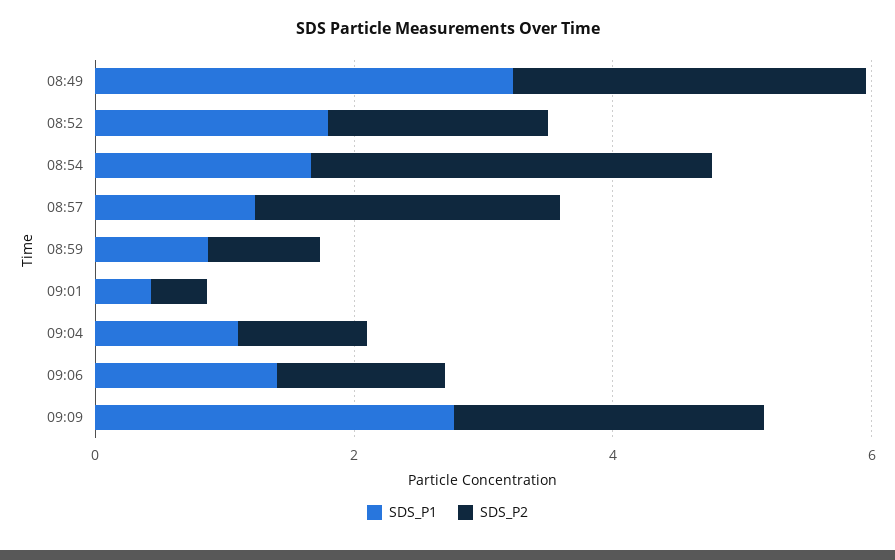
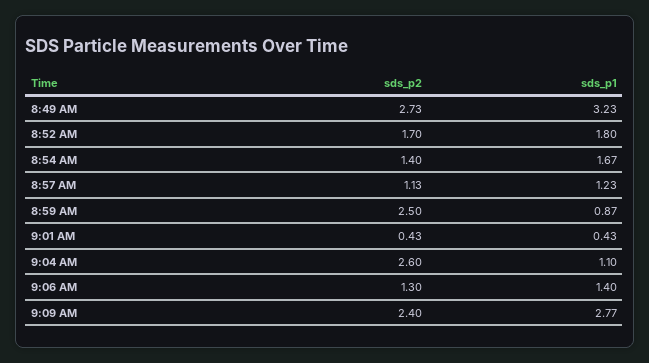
SDS_P2, 08:54: 3 -> 1.4
SDS_P2, 08:57: 2.5 -> 1.13
SDS_P2, 08:59: 1 -> 2.5
SDS_P2, 09:04: 1 -> 2.6

